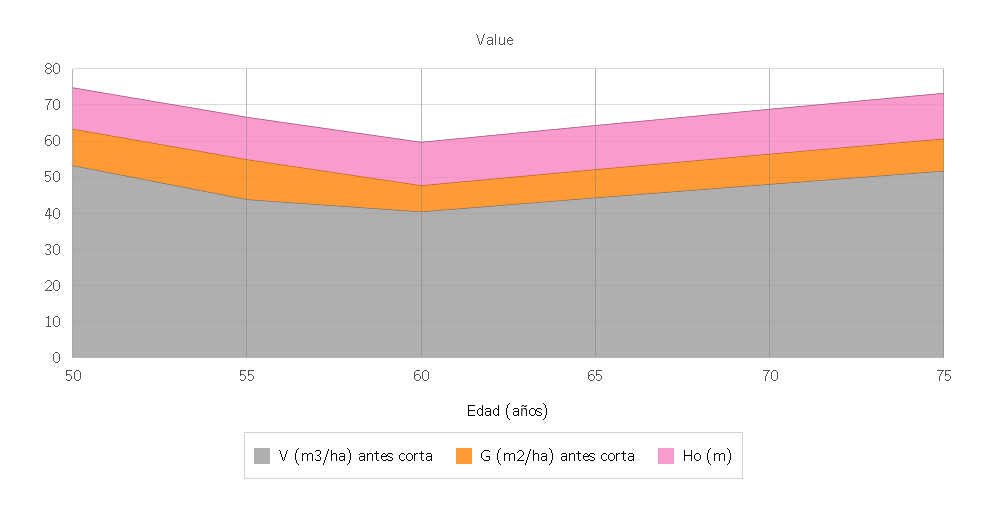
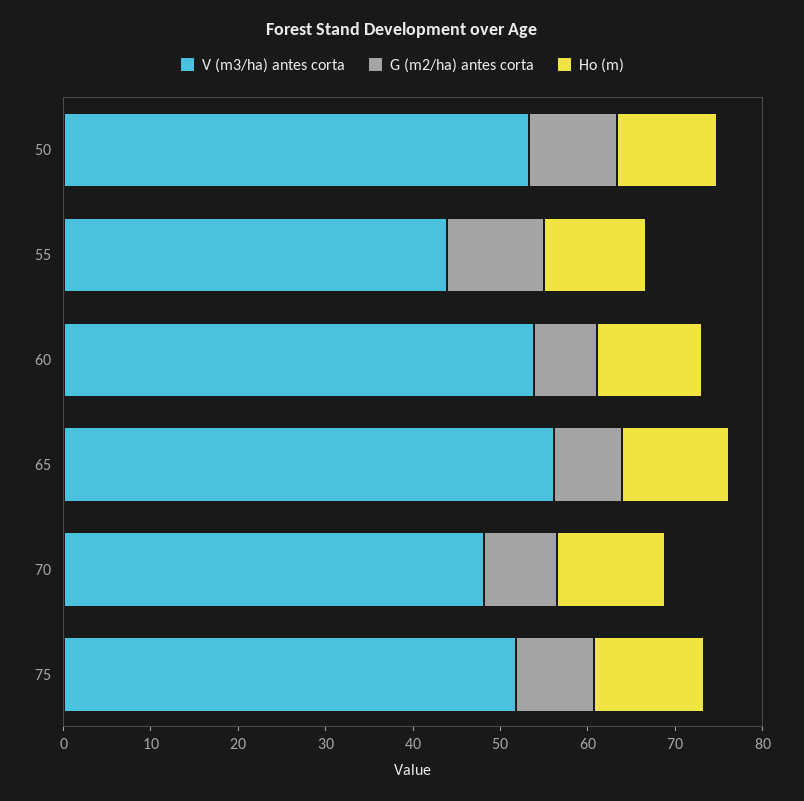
V (m3/ha) antes corta, 60: 40 -> 54
V (m3/ha) antes corta, 65: 45 -> 56

